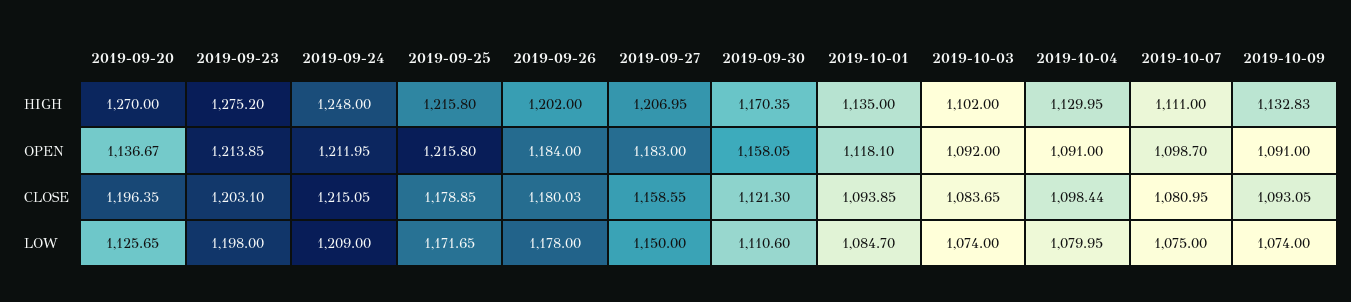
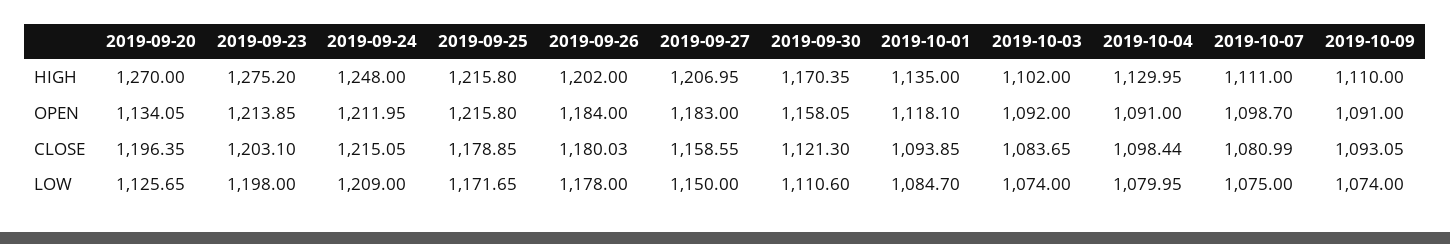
2019-10-09, HIGH: 1132.83 -> 1110
2019-09-20, OPEN: 1136.67 -> 1134.05
2019-10-07, CLOSE: 1080.95 -> 1080.99

